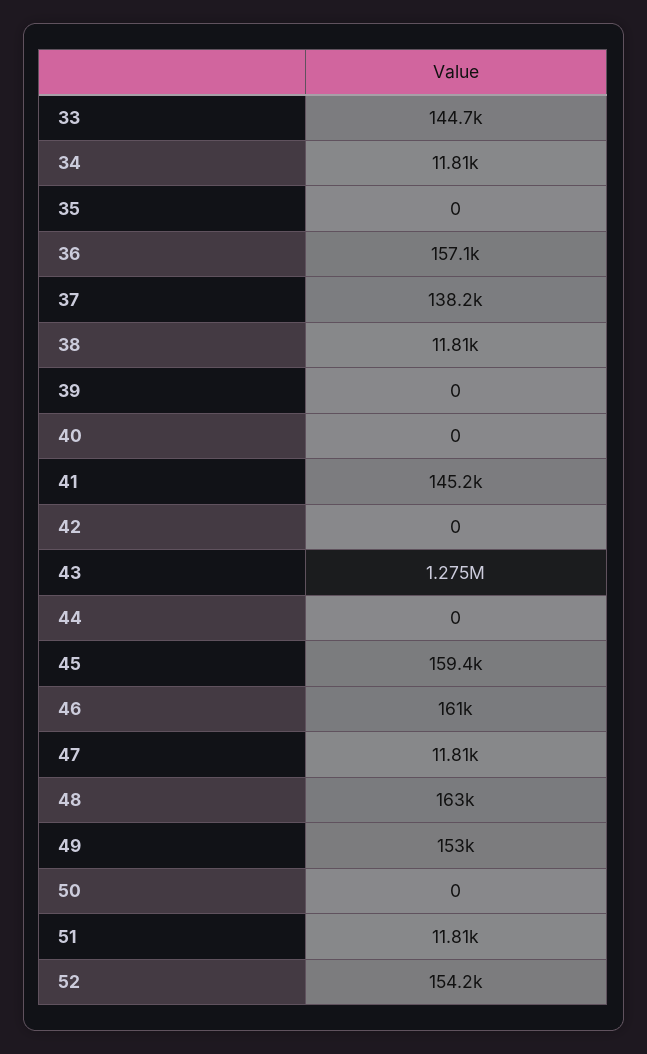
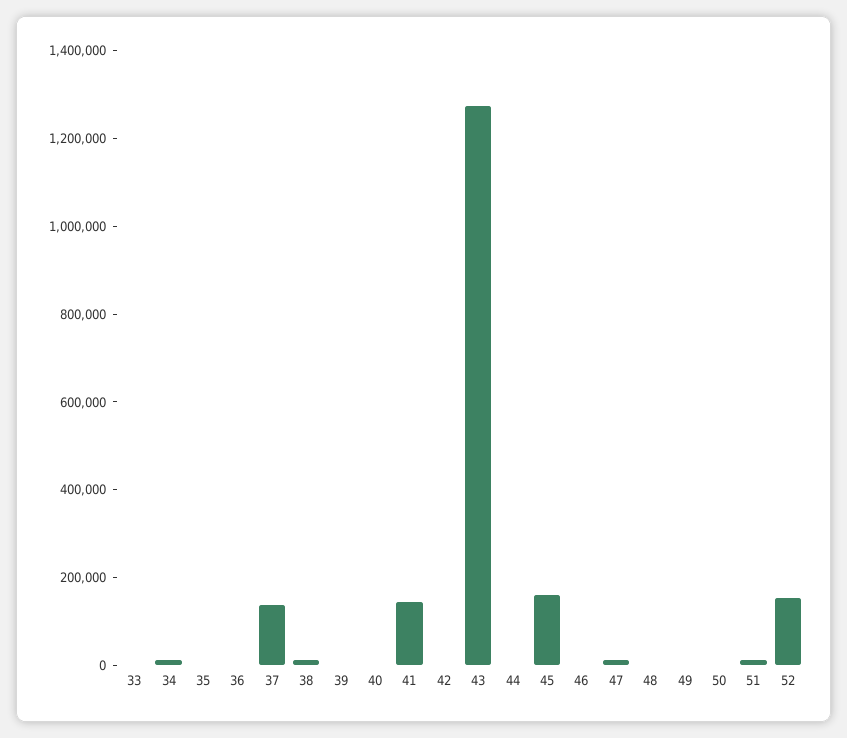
33: 144700 -> 0
36: 157100 -> 0
46: 161000 -> 0
48: 163000 -> 0
49: 153000 -> 0

